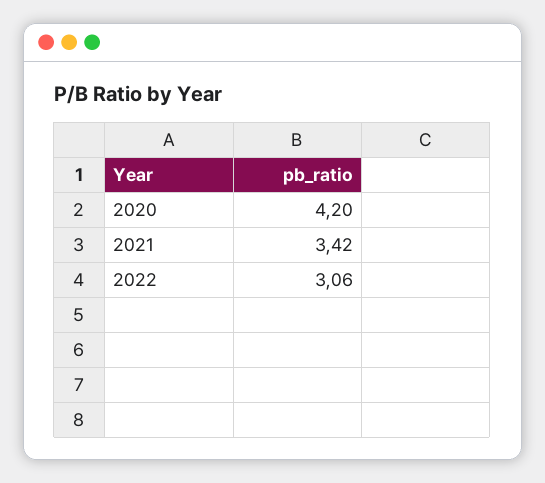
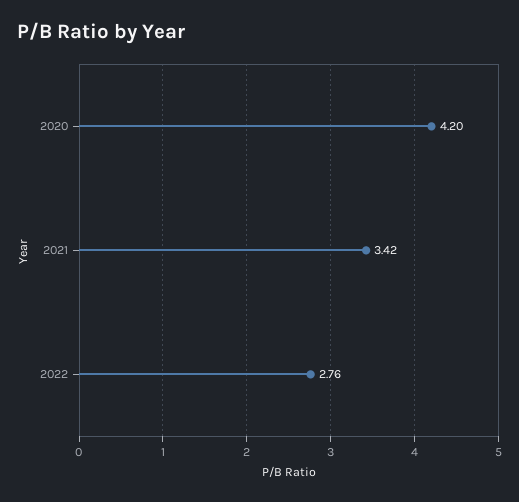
2022: 3.06 -> 2.76

